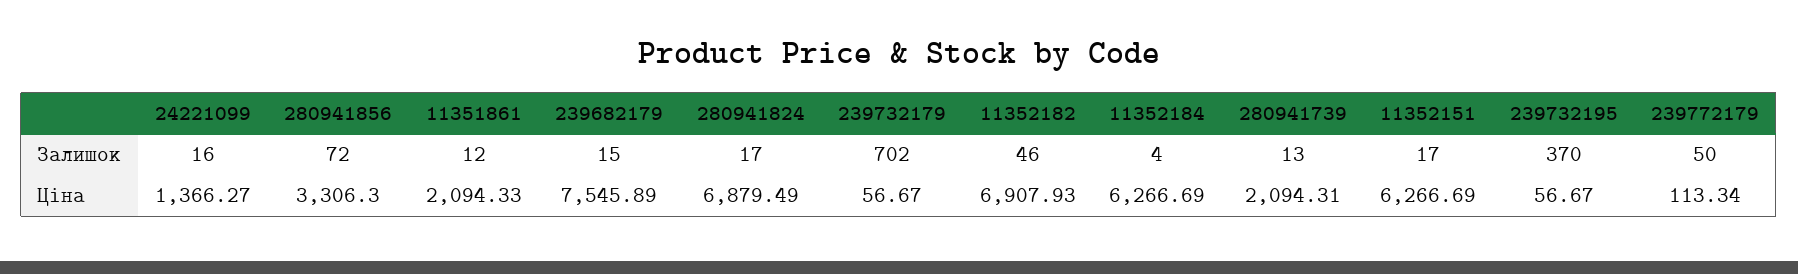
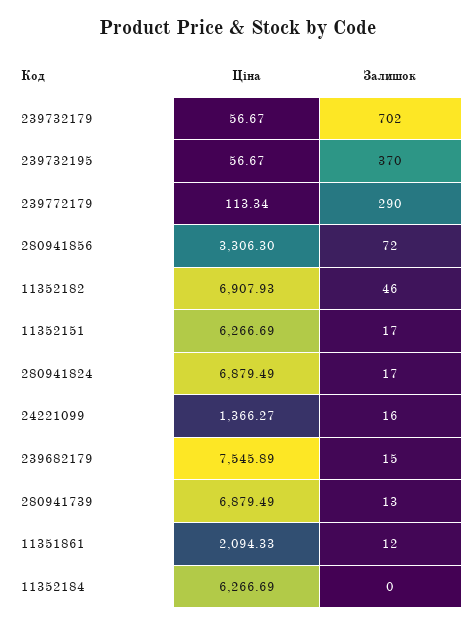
11352184, Залишок: 4 -> 0
239772179, Залишок: 50 -> 290
280941739, Ціна: 2094.31 -> 6879.49

